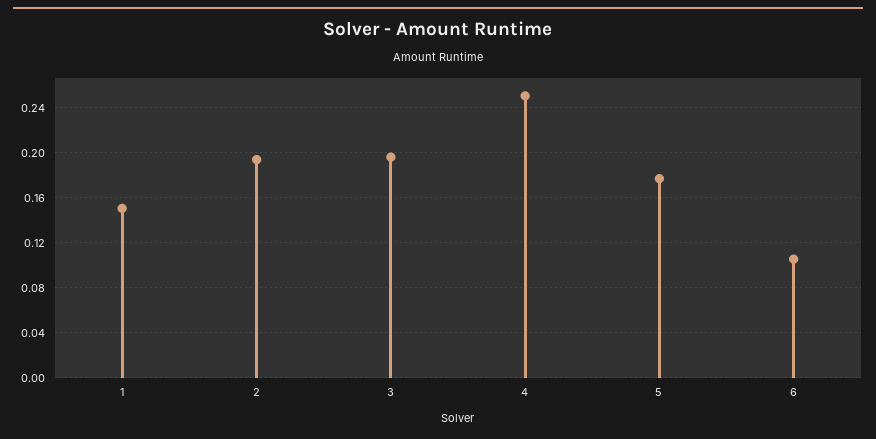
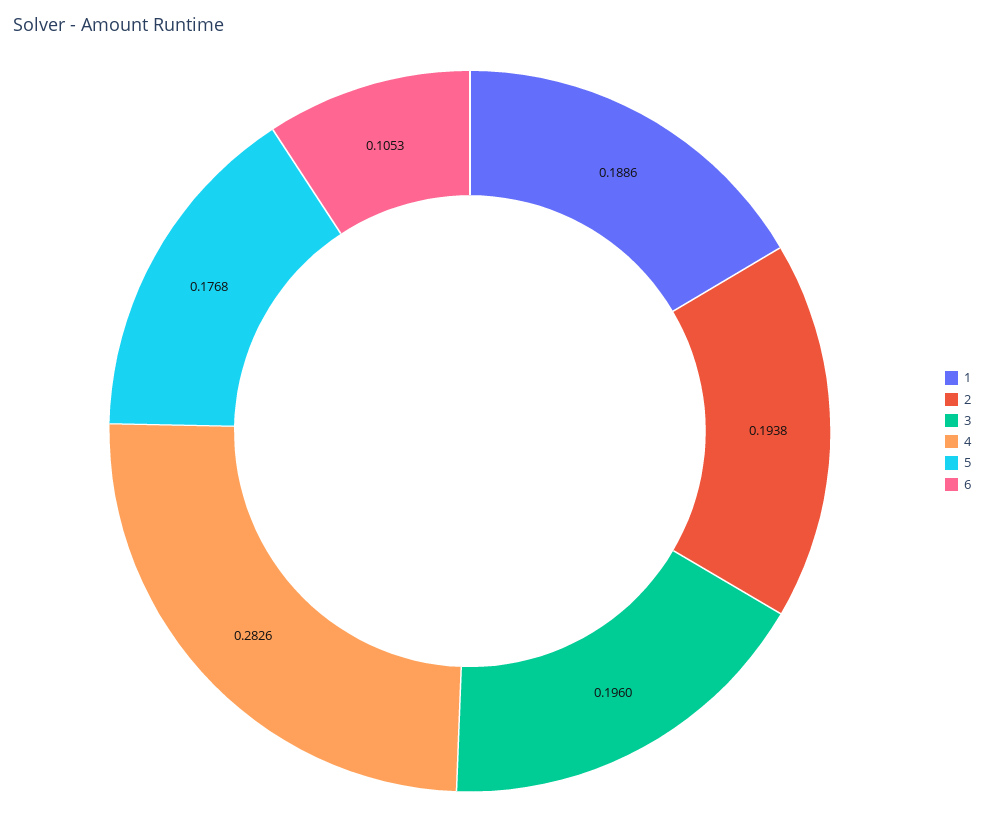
1: 0.15 -> 0.1886
4: 0.25 -> 0.2826

